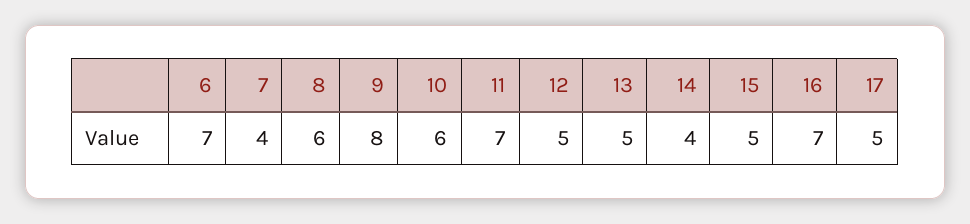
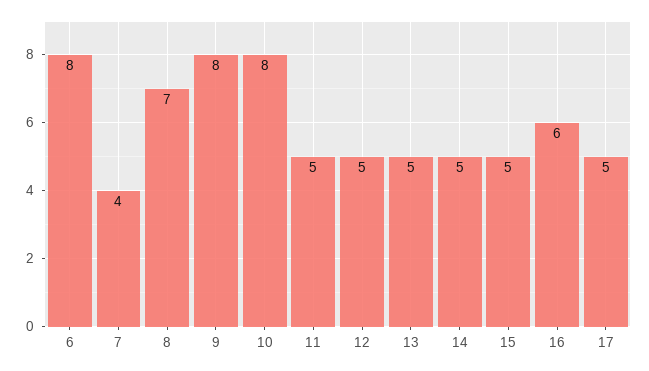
6: 7 -> 8
8: 6 -> 7
10: 6 -> 8
11: 7 -> 5
14: 4 -> 5
16: 7 -> 6

